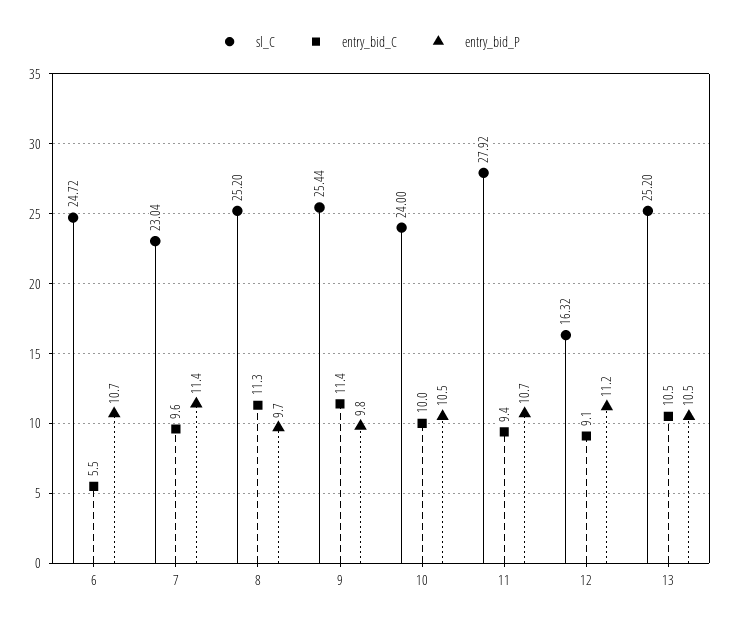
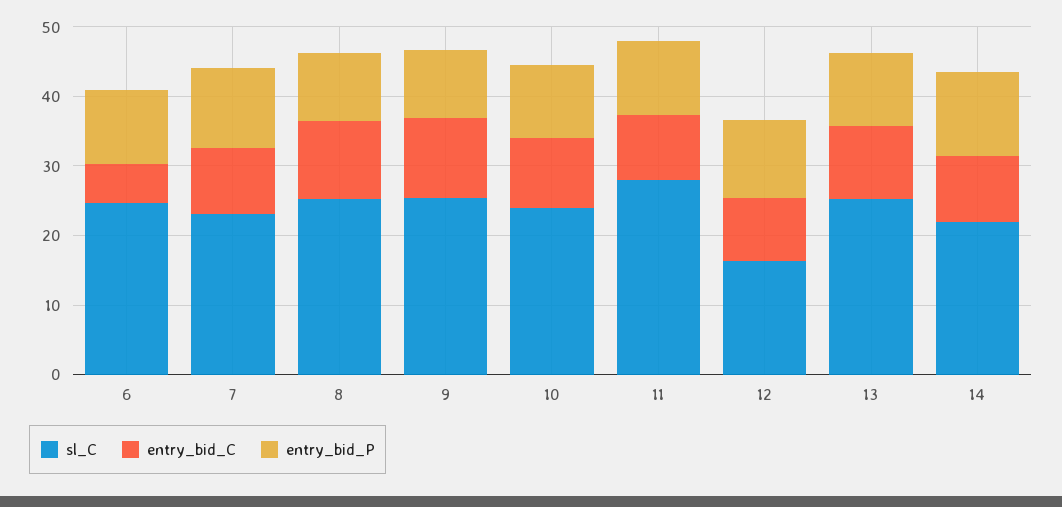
sl_C, 14: none -> 22
entry_bid_C, 14: none -> 10
entry_bid_P, 14: none -> 12

